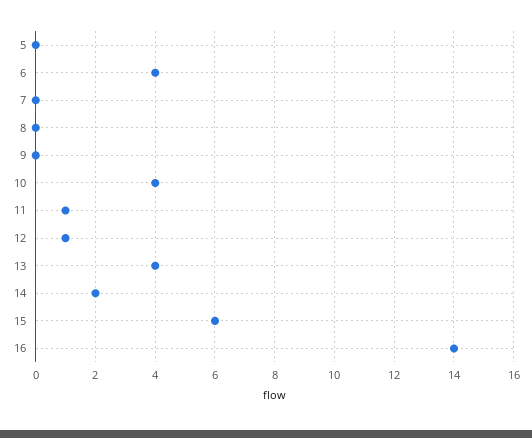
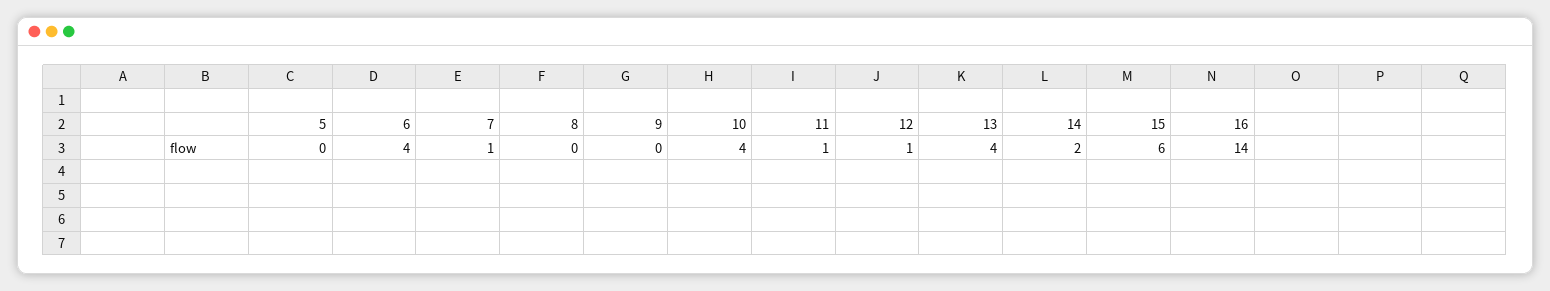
7: 0 -> 1

